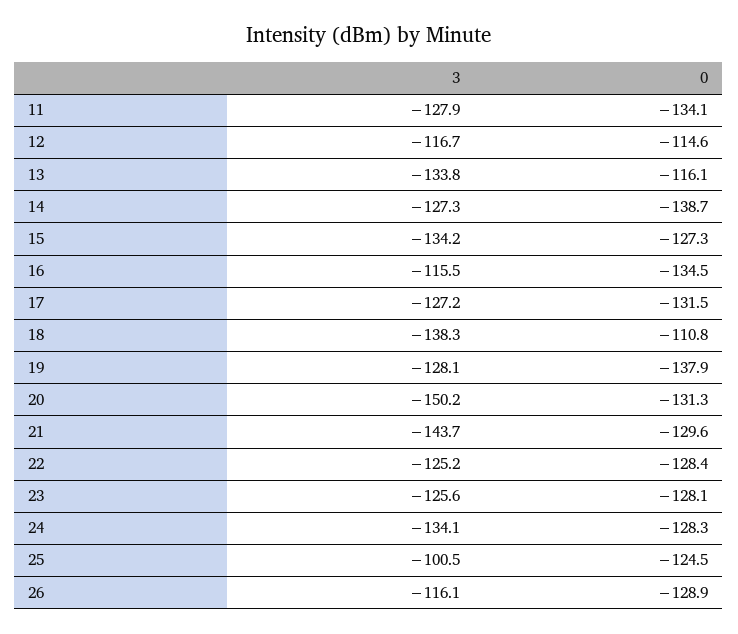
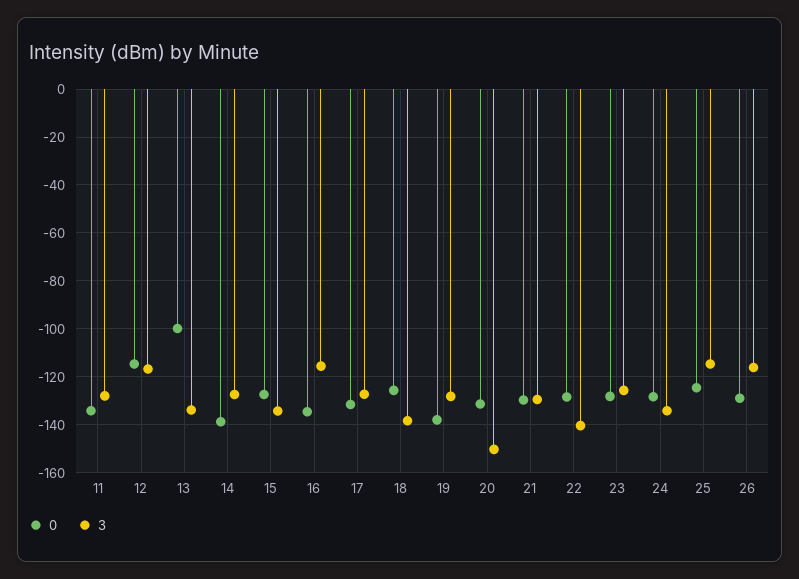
0, 13: -116.1 -> -100
0, 18: -110.8 -> -125
3, 21: -143.7 -> -130
3, 22: -125.2 -> -140
3, 25: -100.5 -> -115

